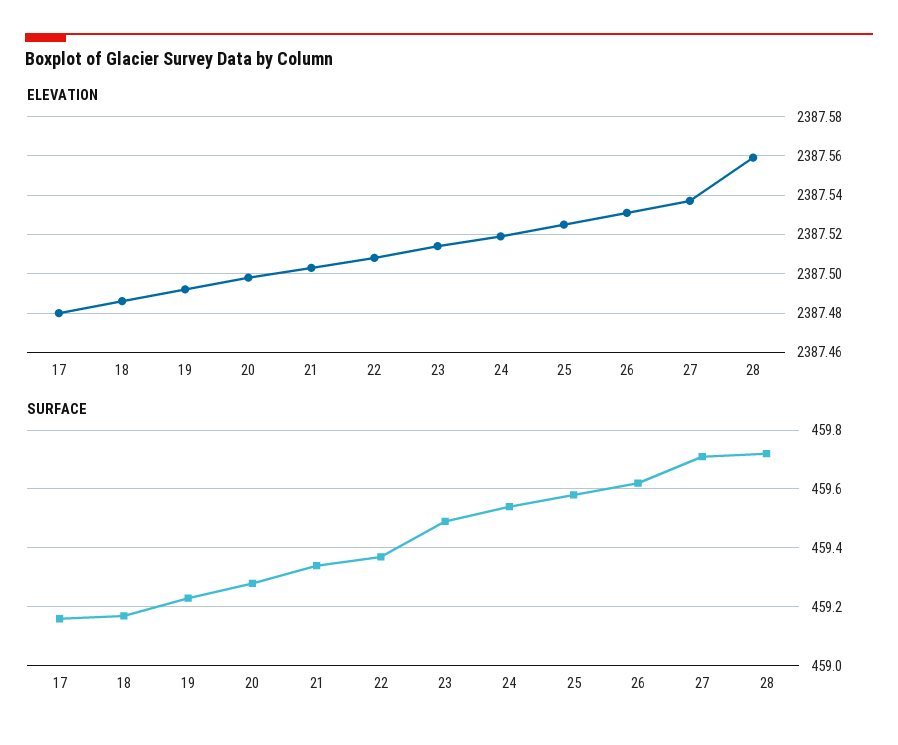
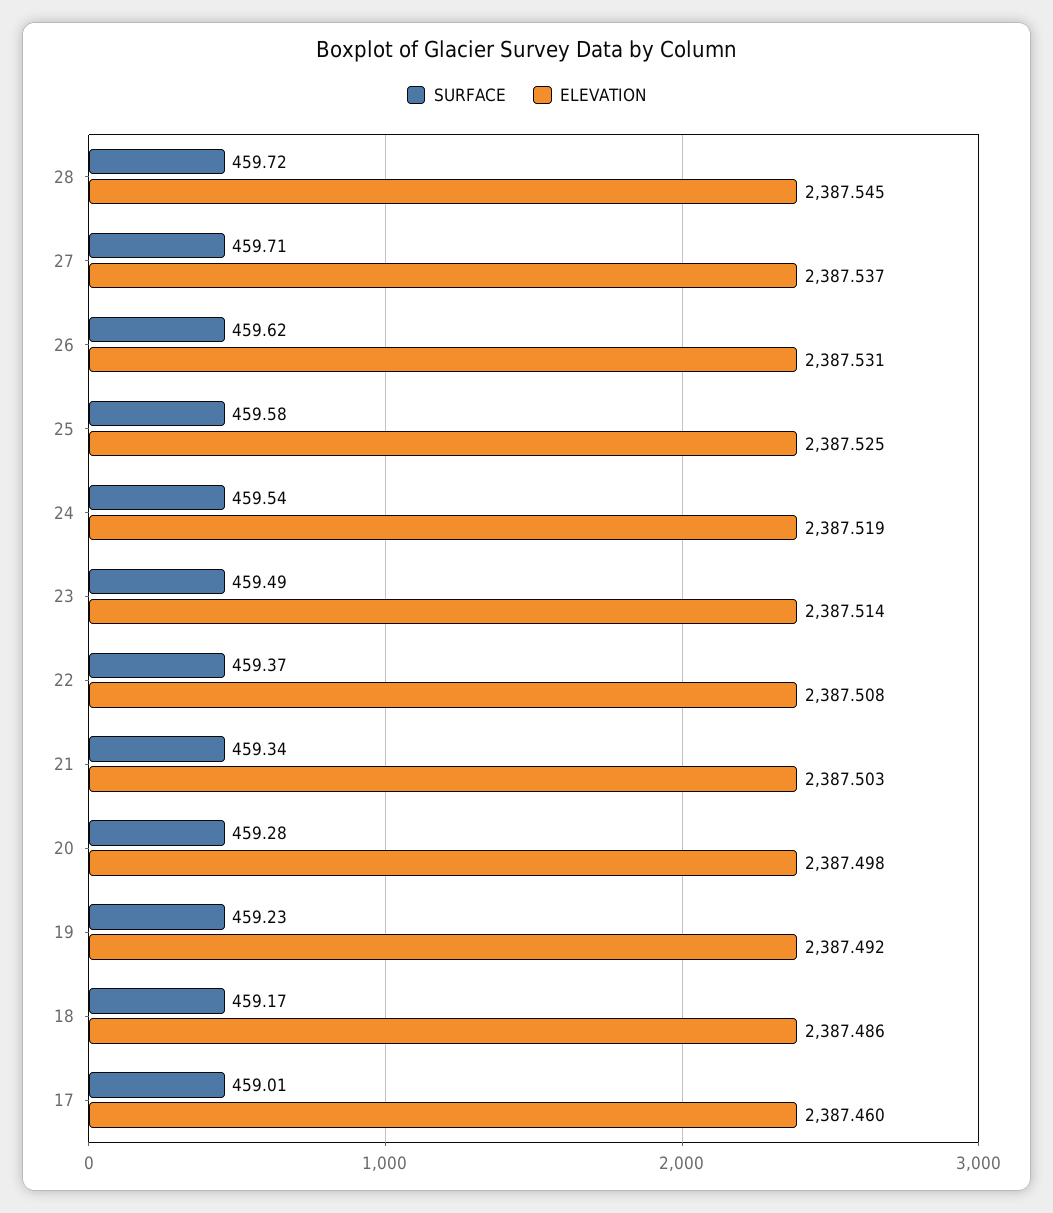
ELEVATION, 17: 2387.48 -> 2387.46
ELEVATION, 28: 2387.56 -> 2387.545
SURFACE, 17: 459.15 -> 459.01

